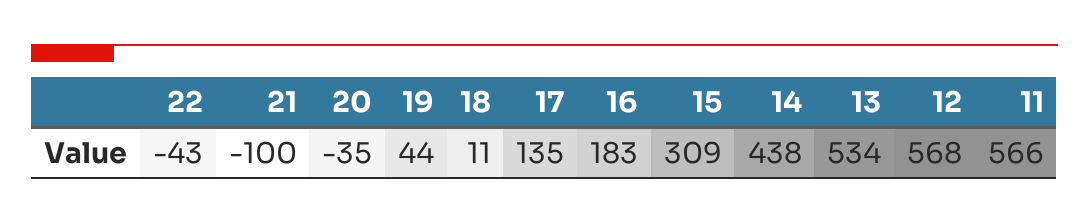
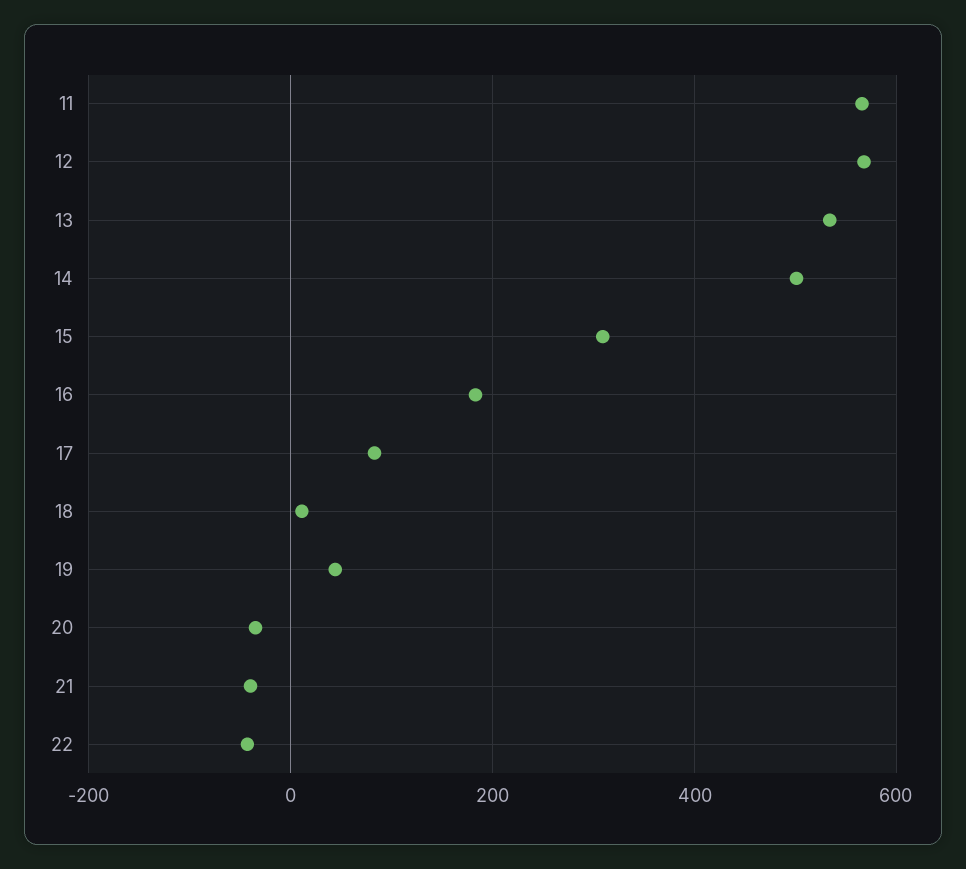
21: -100 -> -40
17: 135 -> 80
14: 438 -> 500

